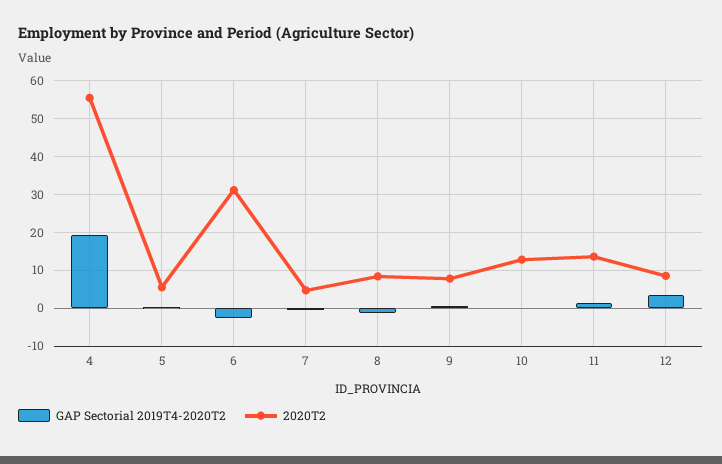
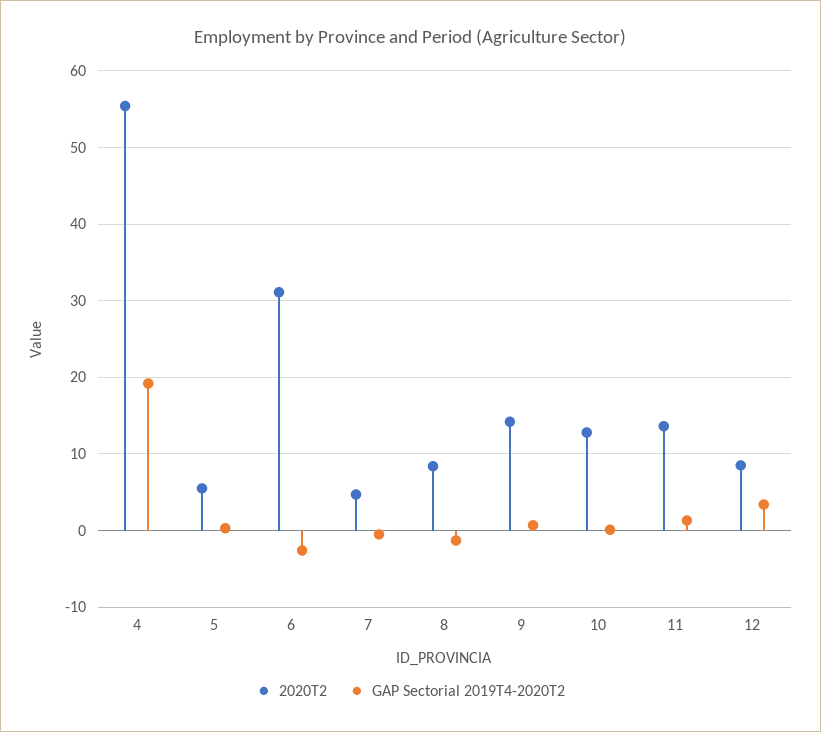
2020T2, 9: 8 -> 14

